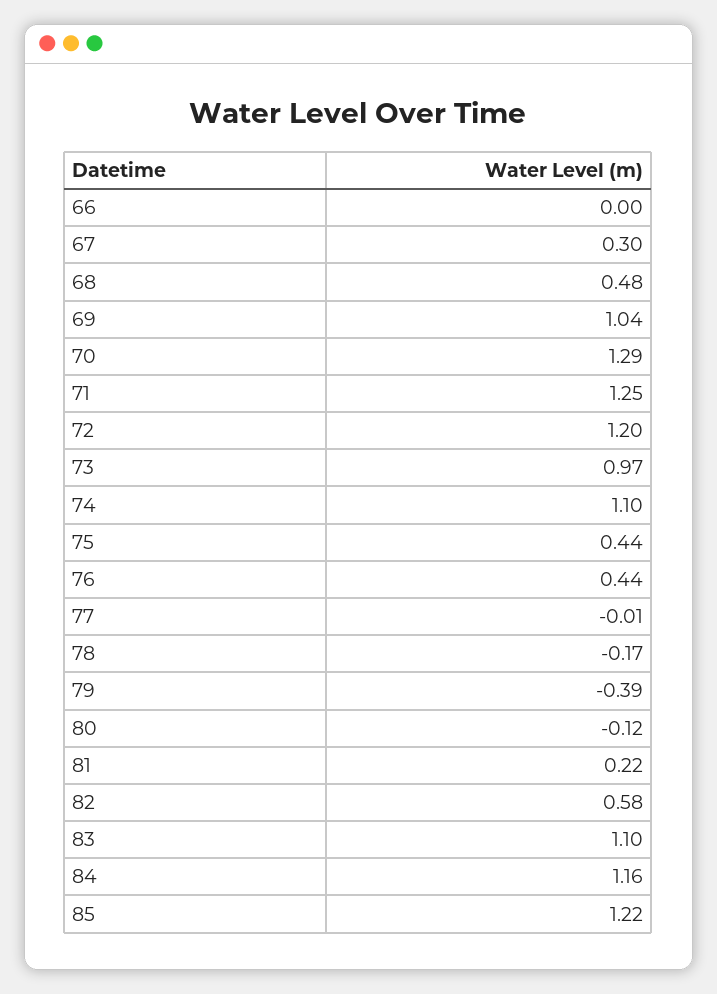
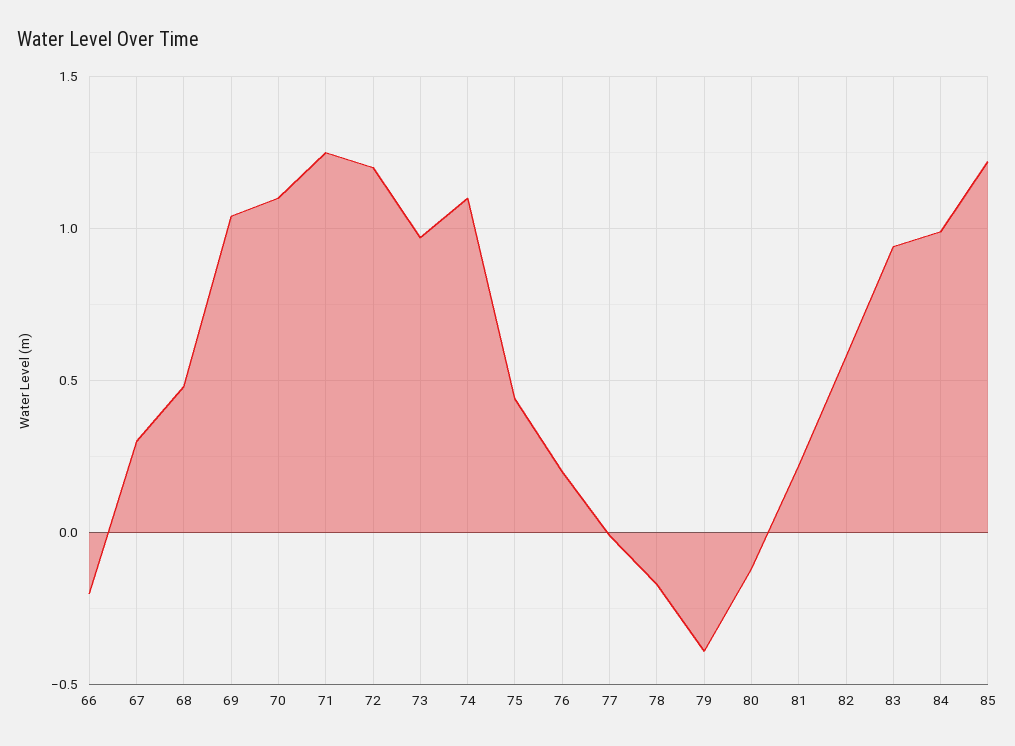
66: 0 -> -0.2
70: 1.29 -> 1.1
76: 0.44 -> 0.2
83: 1.1 -> 0.95
84: 1.16 -> 1

